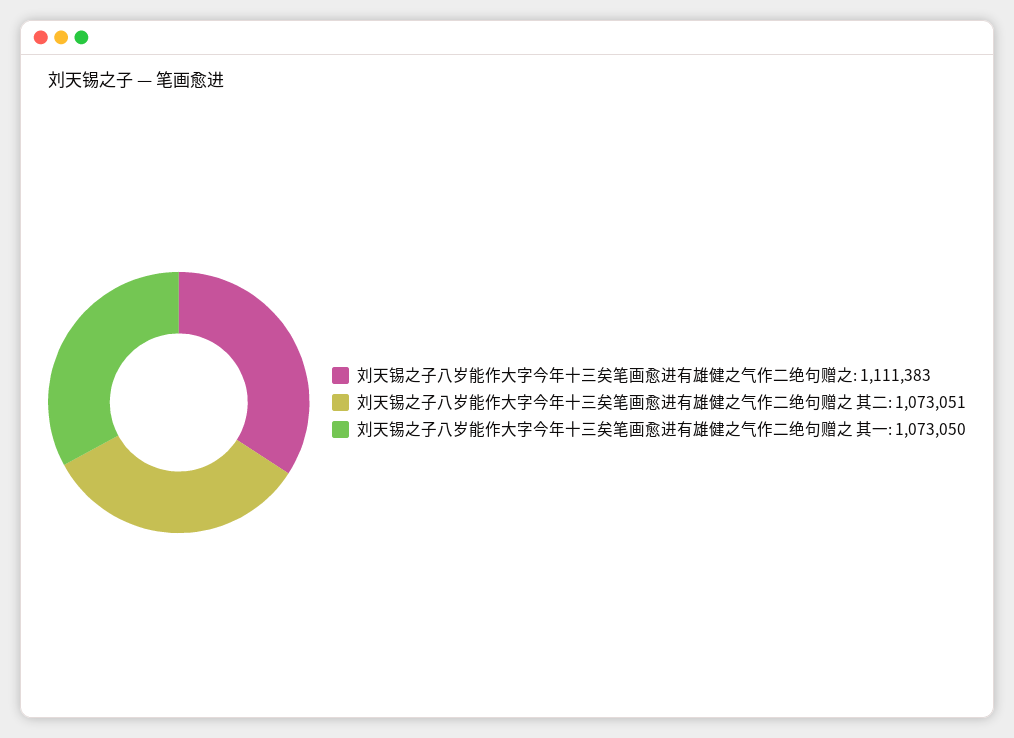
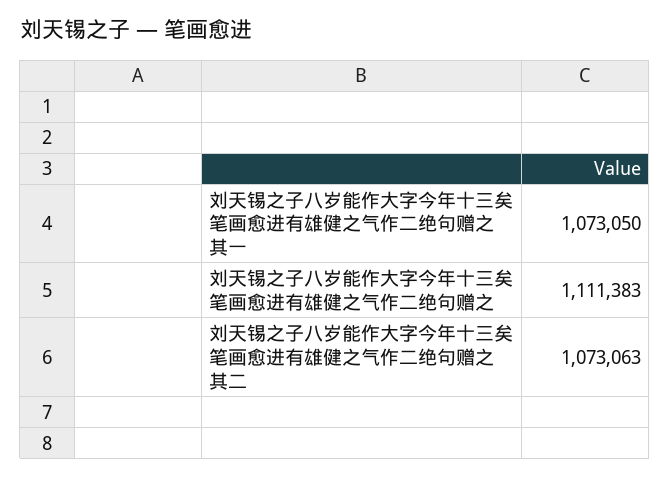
刘天锡之子八岁能作大字今年十三矣笔画愈进有雄健之气作二绝句赠之 其二: 1073051 -> 1073063

